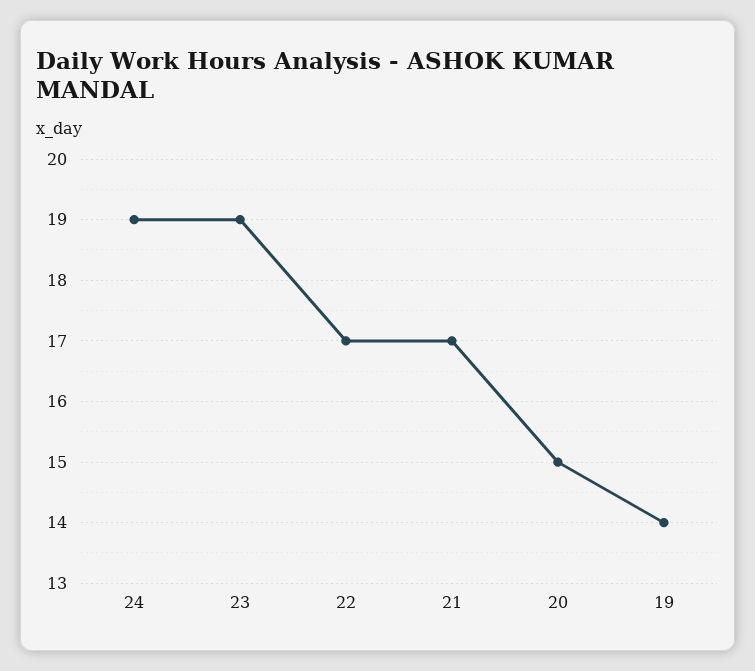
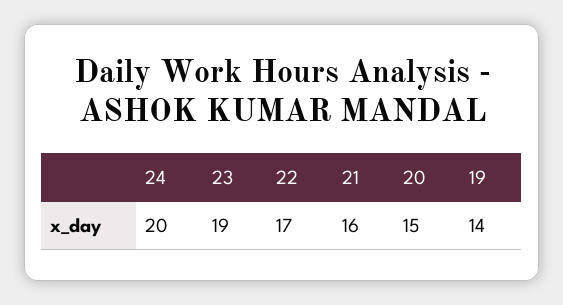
24: 19 -> 20
21: 17 -> 16

